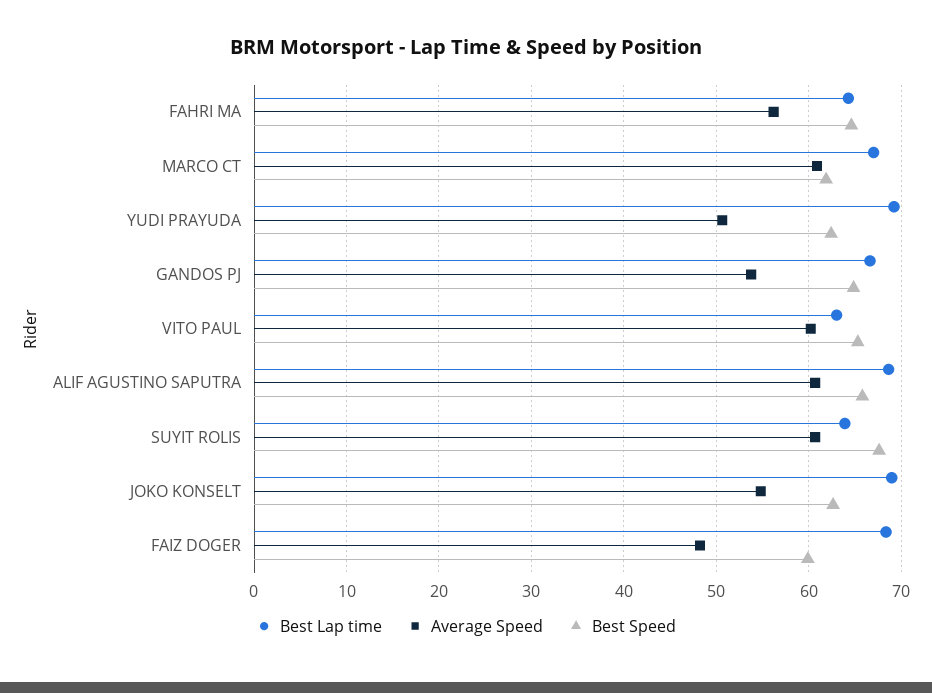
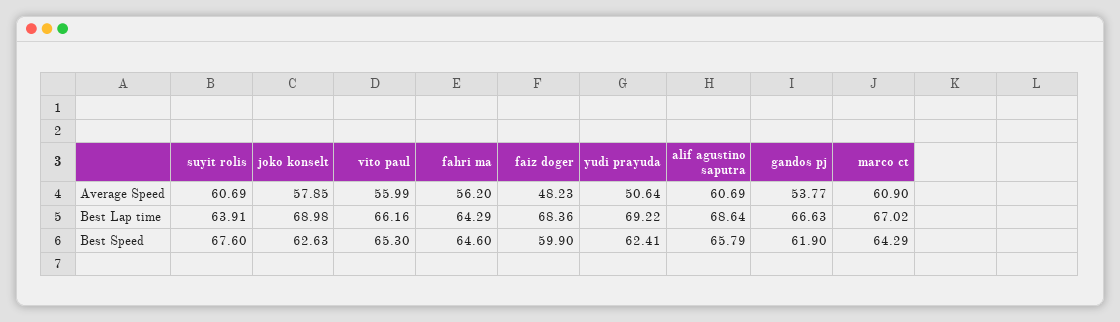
Best Speed, MARCO CT: 62 -> 64.29
Best Speed, GANDOS PJ: 65 -> 61.9
Best Lap time, VITO PAUL: 63 -> 66.16
Average Speed, VITO PAUL: 60 -> 55.99
Average Speed, JOKO KONSELT: 55 -> 57.85

